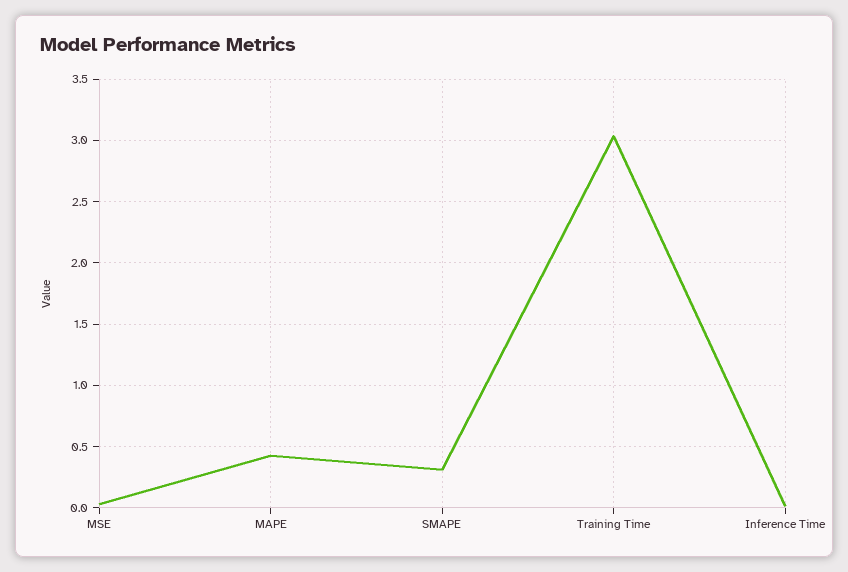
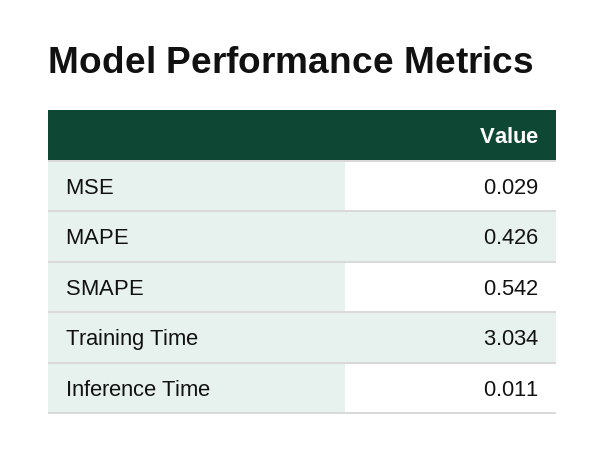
SMAPE: 0.3 -> 0.542

